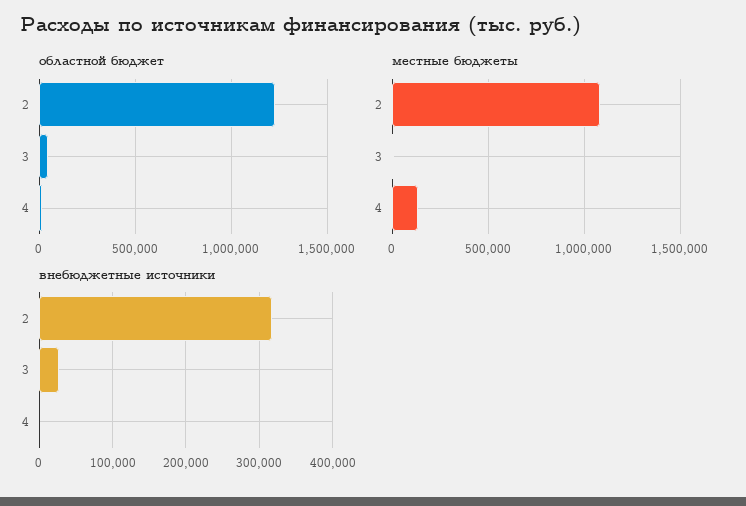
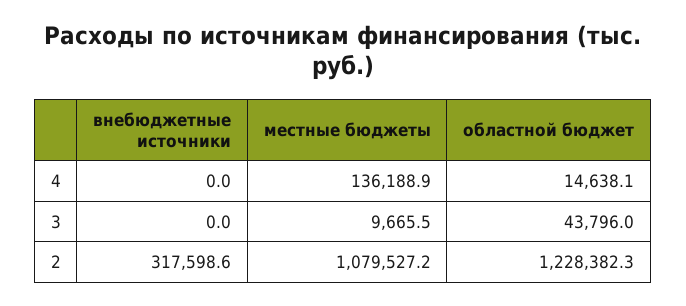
внебюджетные источники, 3: 30000 -> 0

